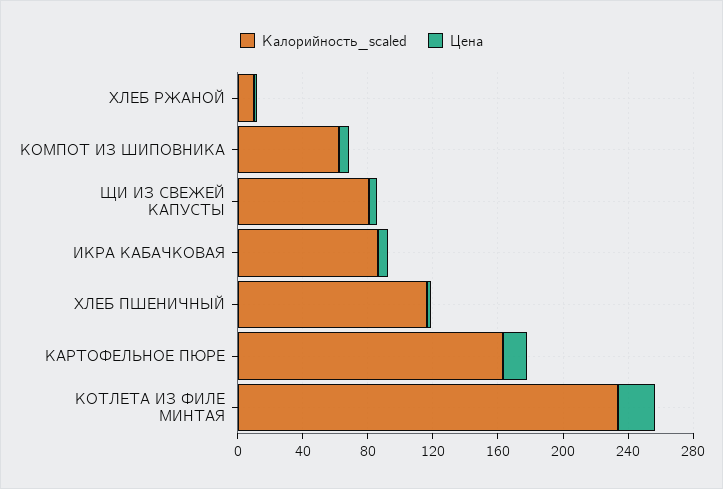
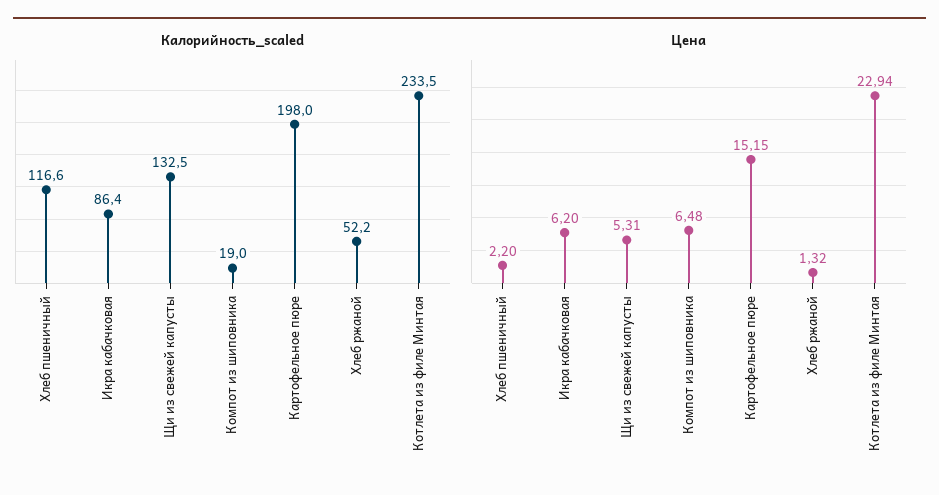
Калорийность_scaled, ХЛЕБ РЖАНОЙ: 10 -> 52.2
Калорийность_scaled, КОМПОТ ИЗ ШИПОВНИКА: 60 -> 19
Калорийность_scaled, ЩИ ИЗ СВЕЖЕЙ КАПУСТЫ: 80 -> 132.5
Калорийность_scaled, КАРТОФЕЛЬНОЕ ПЮРЕ: 160 -> 198

